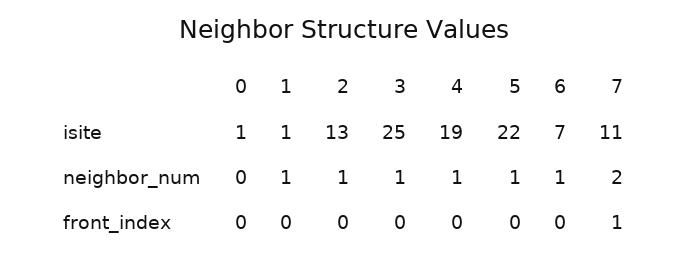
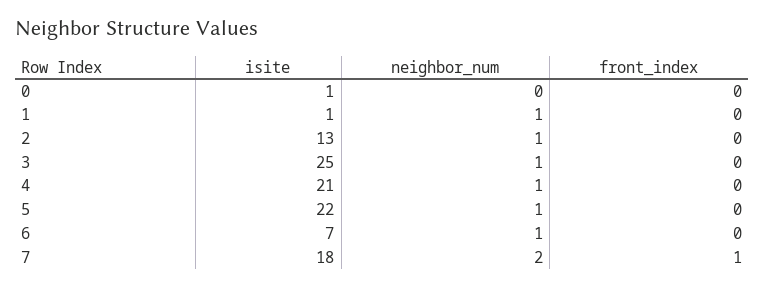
4, isite: 19 -> 21
7, isite: 11 -> 18

